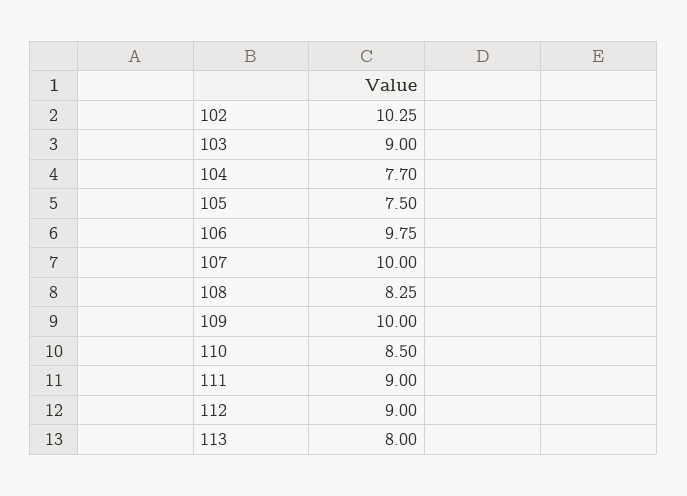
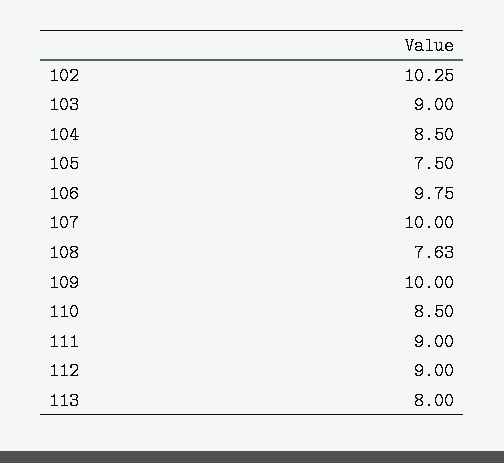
104: 7.7 -> 8.5
108: 8.25 -> 7.63

